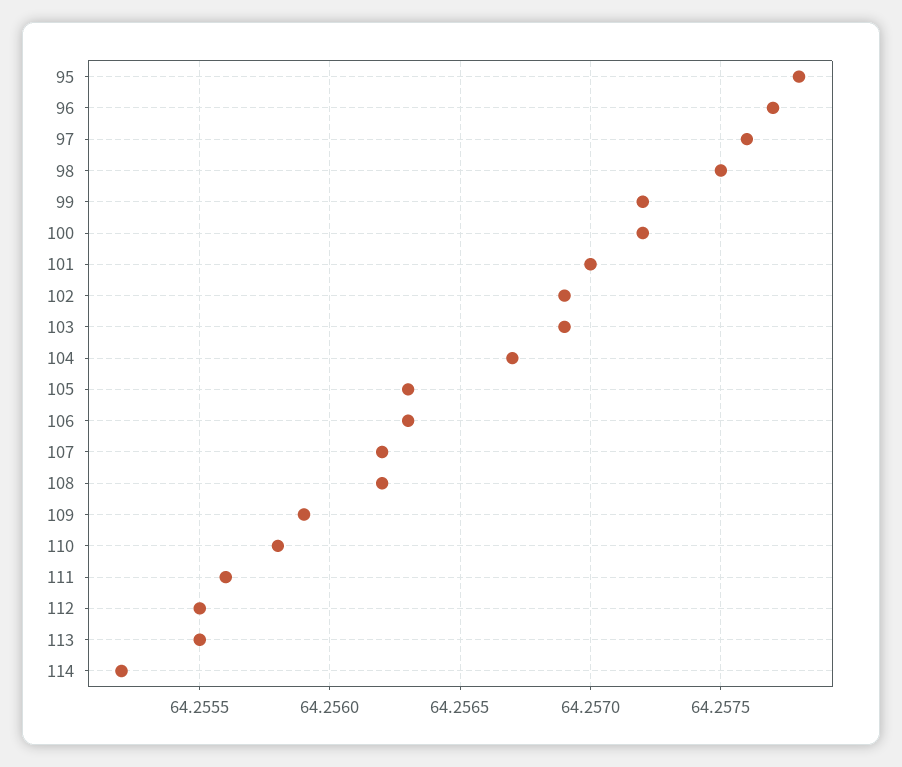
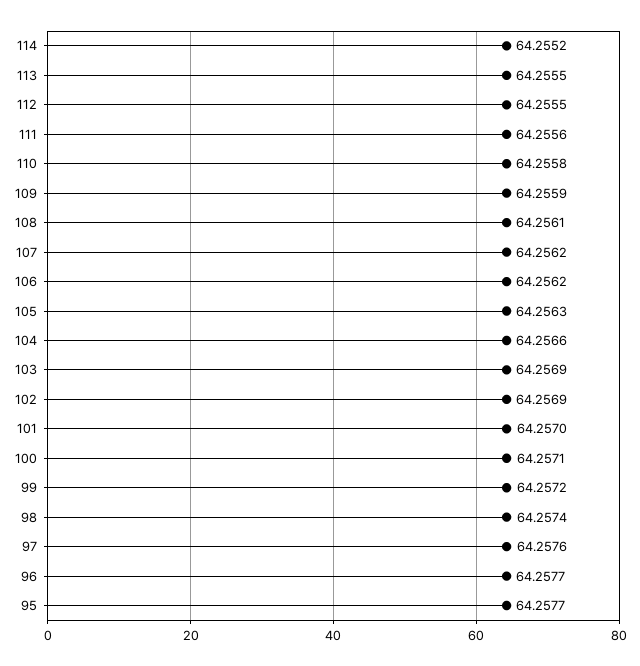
95: 64.2578 -> 64.2577
98: 64.2575 -> 64.2574
100: 64.2572 -> 64.2571
104: 64.2567 -> 64.2566
106: 64.2563 -> 64.2562
108: 64.2562 -> 64.2561

